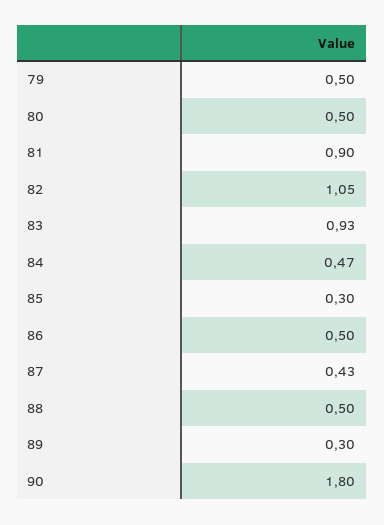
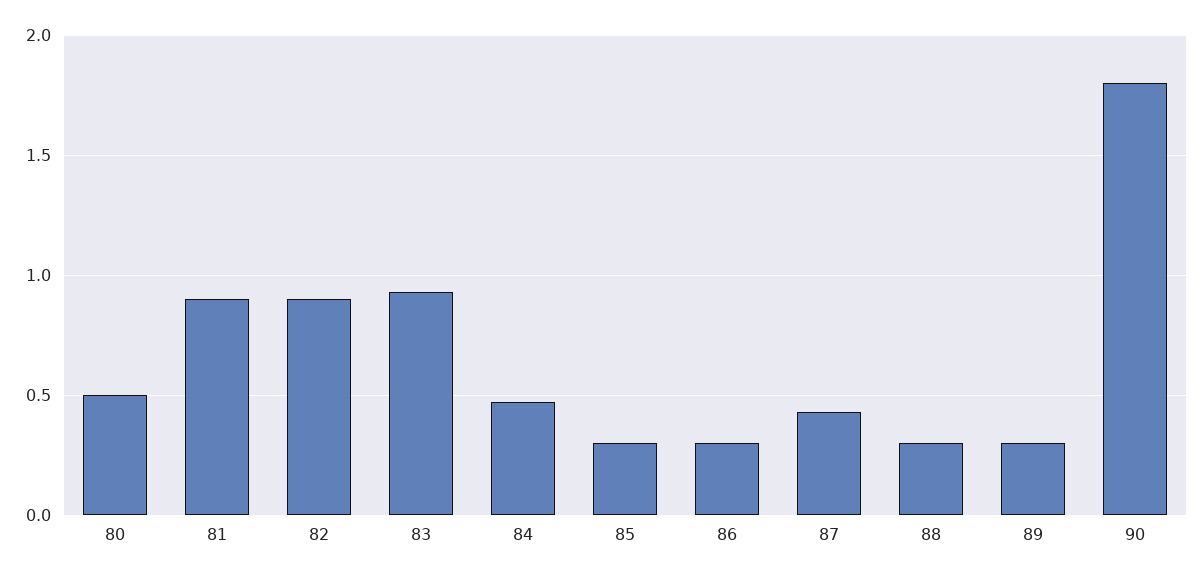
79: 0.5 -> none
82: 1.05 -> 0.9
86: 0.5 -> 0.3
88: 0.5 -> 0.3

